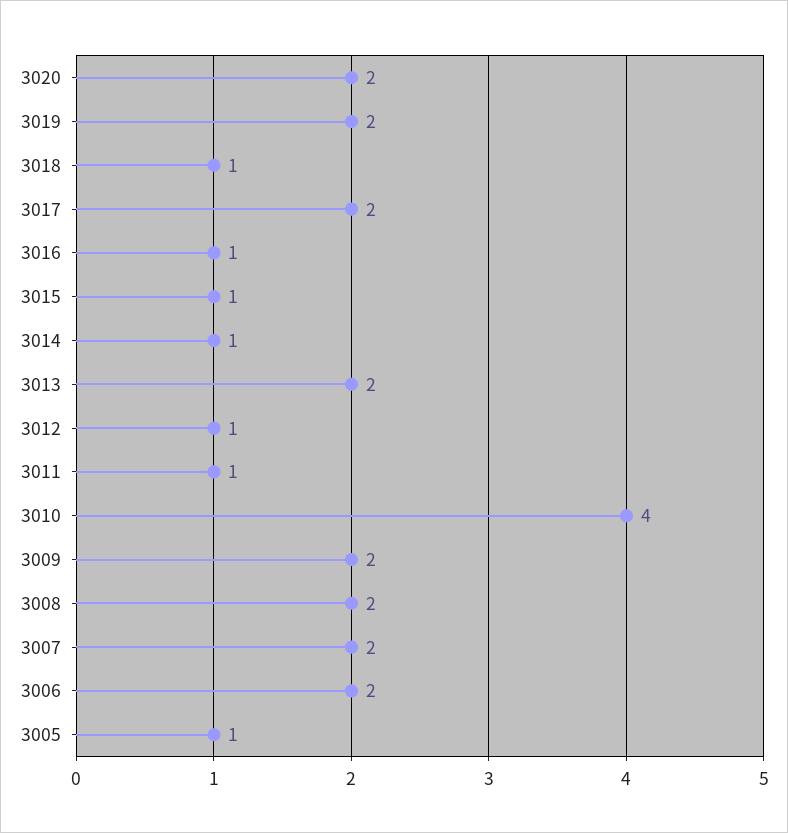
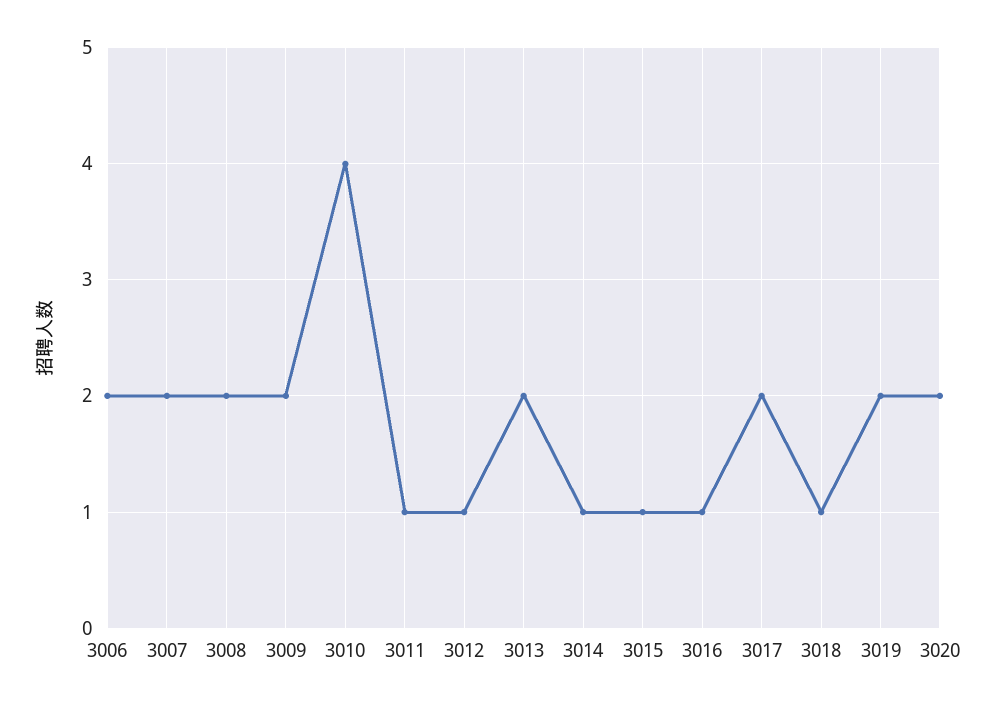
3005: 1 -> none

